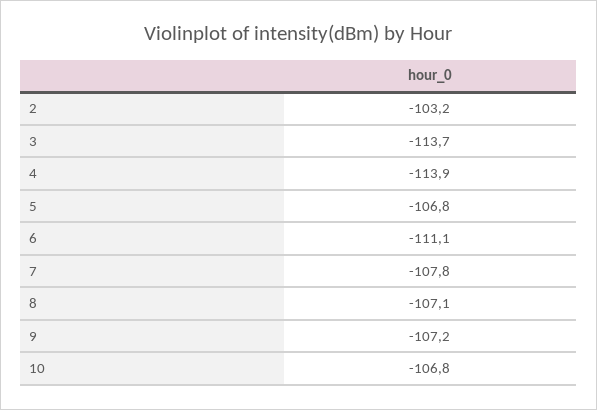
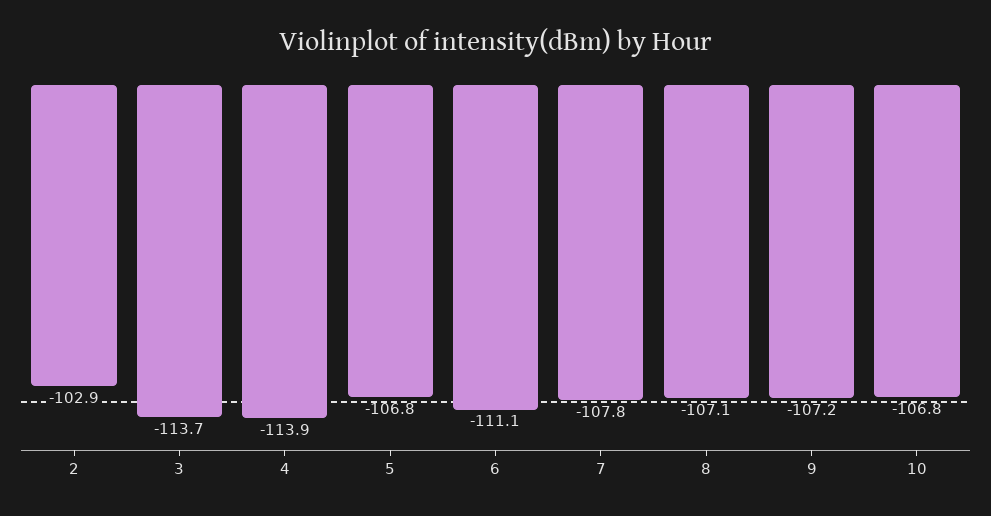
2: -103.2 -> -102.9

